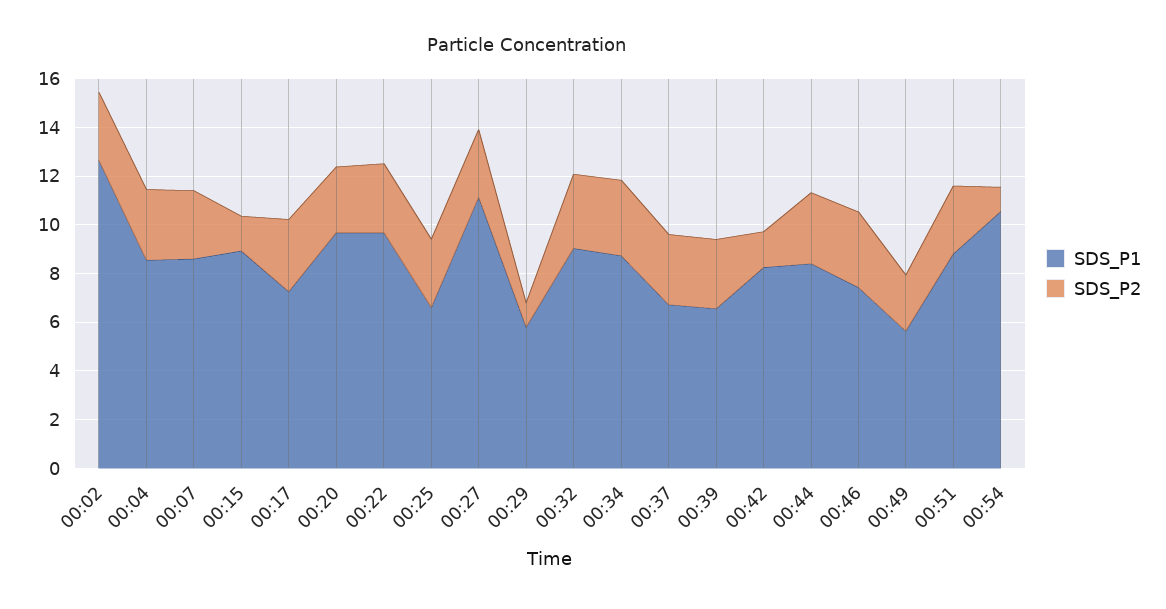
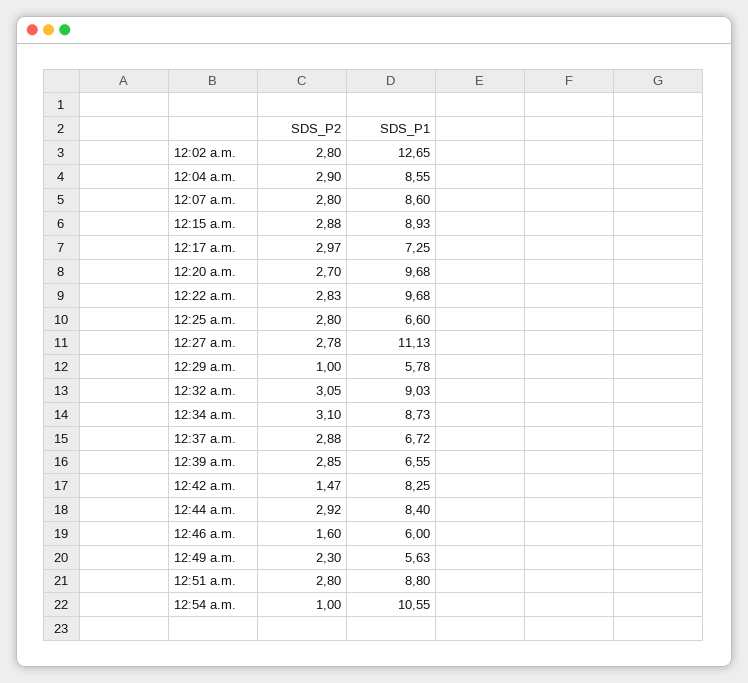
SDS_P2, 00:15: 1.5 -> 2.88
SDS_P1, 00:46: 7.5 -> 6
SDS_P2, 00:46: 3 -> 1.6

